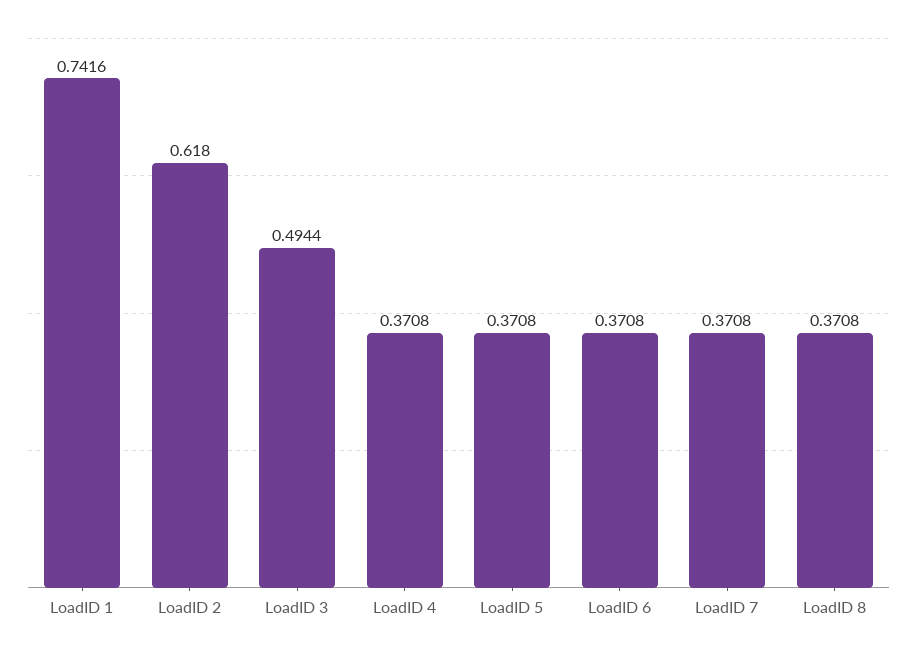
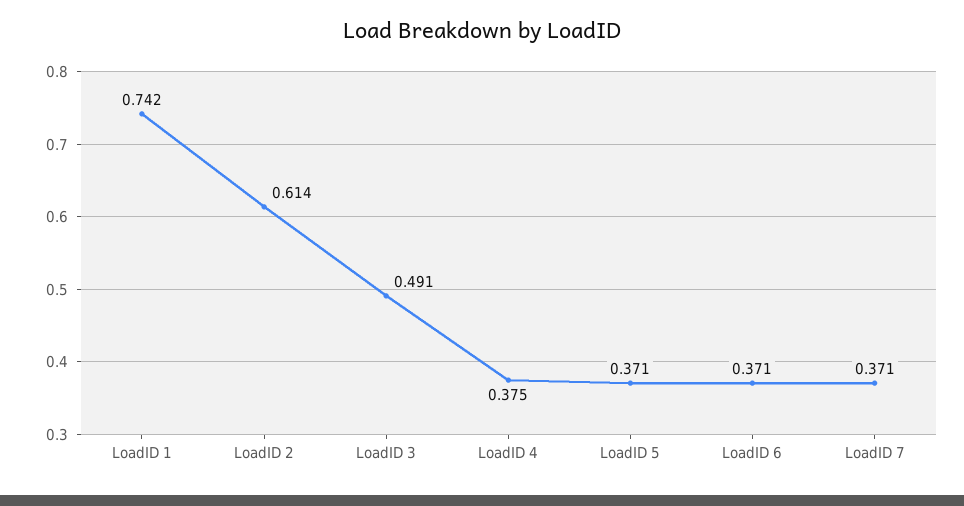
LoadID 2: 0.618 -> 0.614
LoadID 3: 0.4944 -> 0.491
LoadID 4: 0.3708 -> 0.375
LoadID 8: 0.3708 -> none

